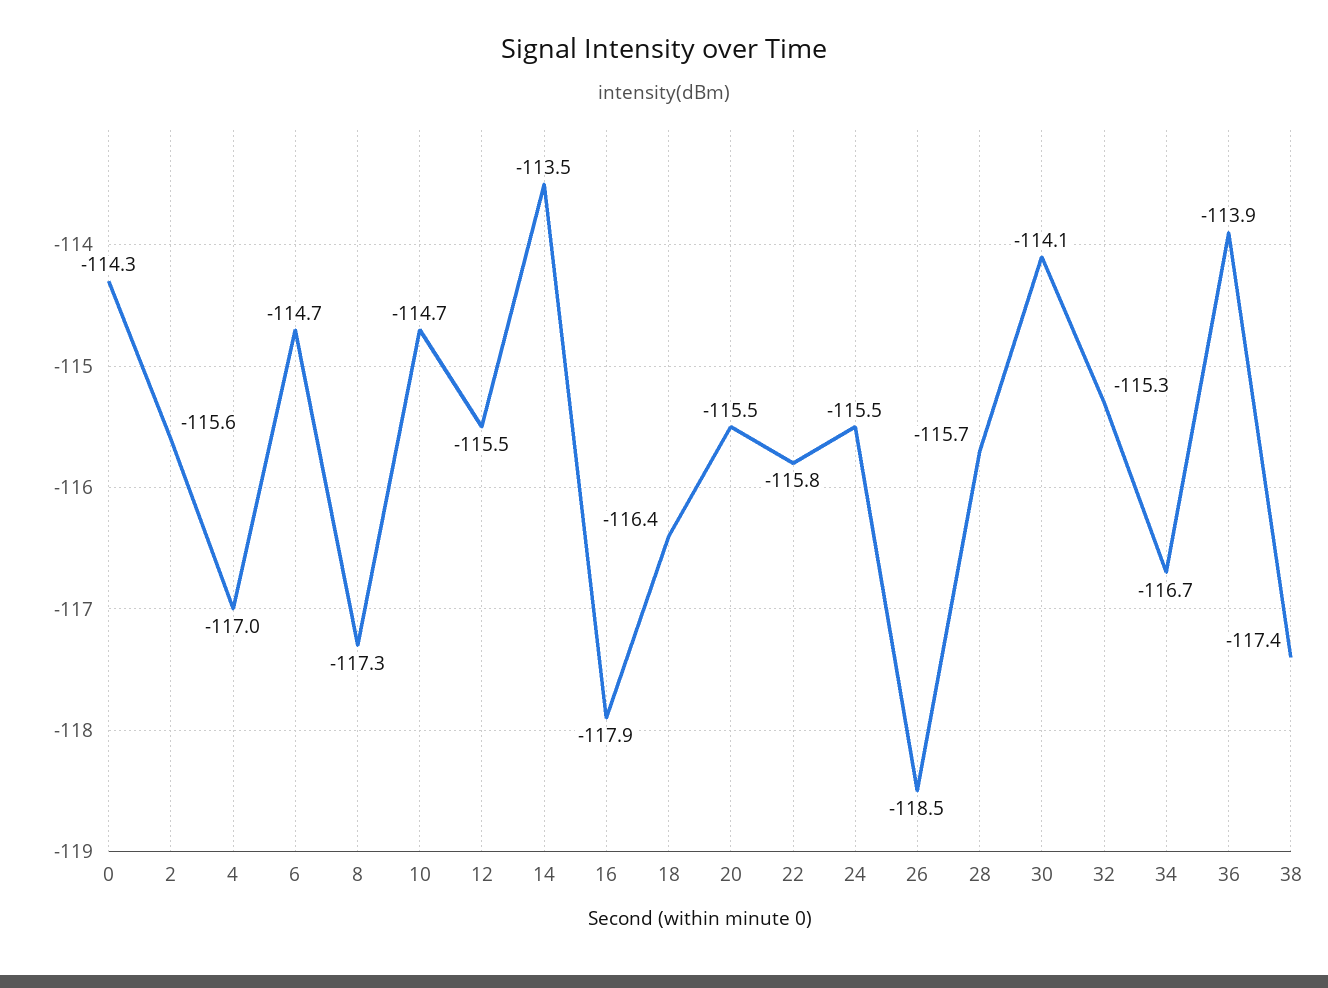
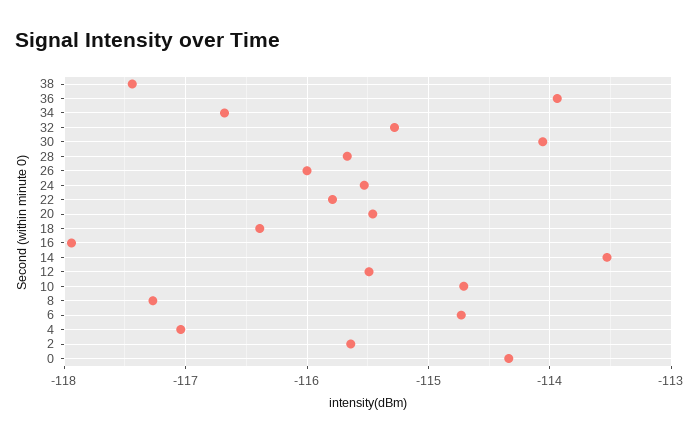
26: -118.5 -> -116

